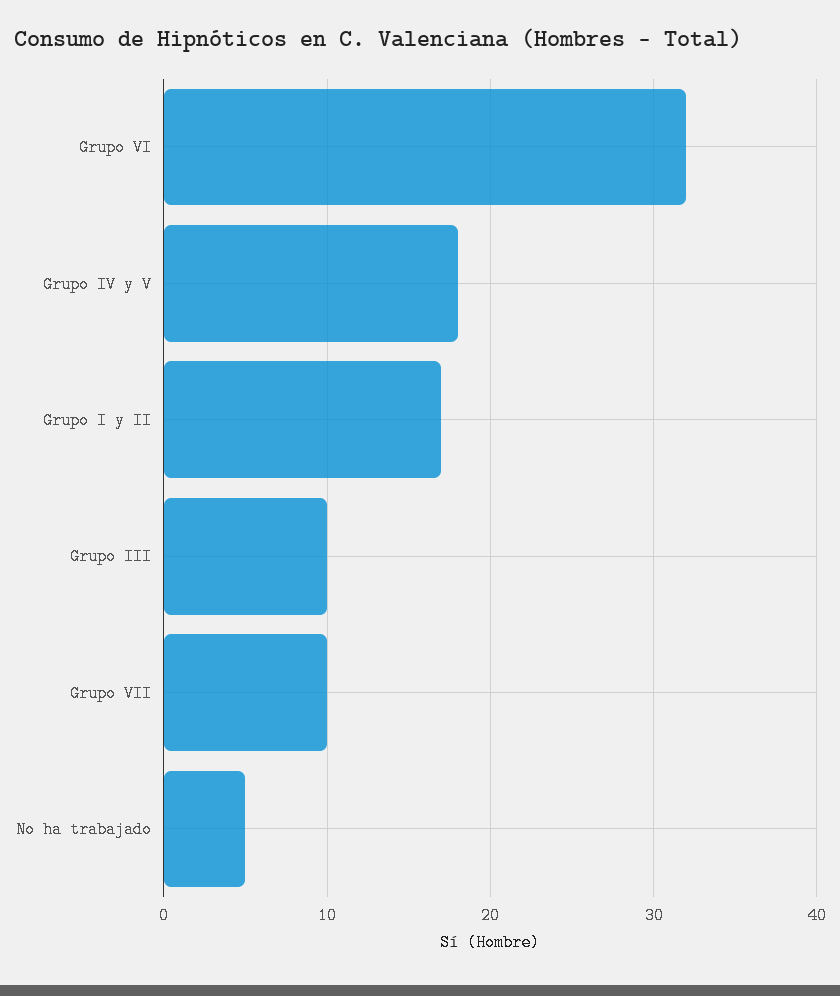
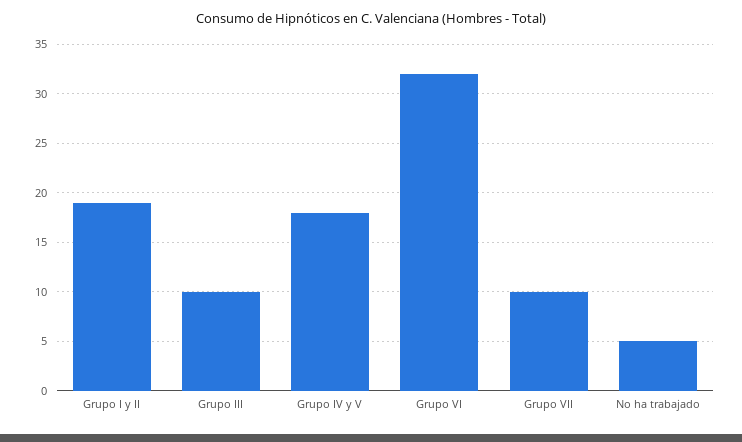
Grupo I y II: 17 -> 19

